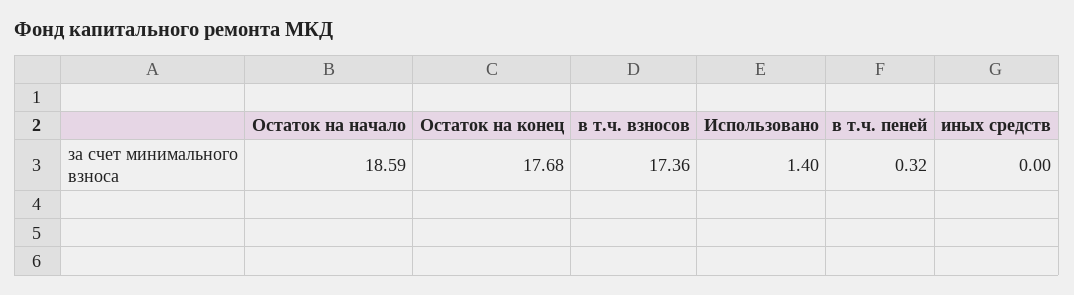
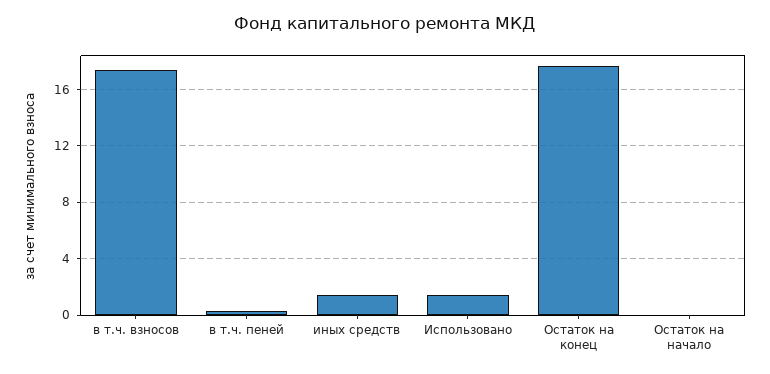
Остаток на начало: 18.59 -> 0
иных средств: 0 -> 1.5

